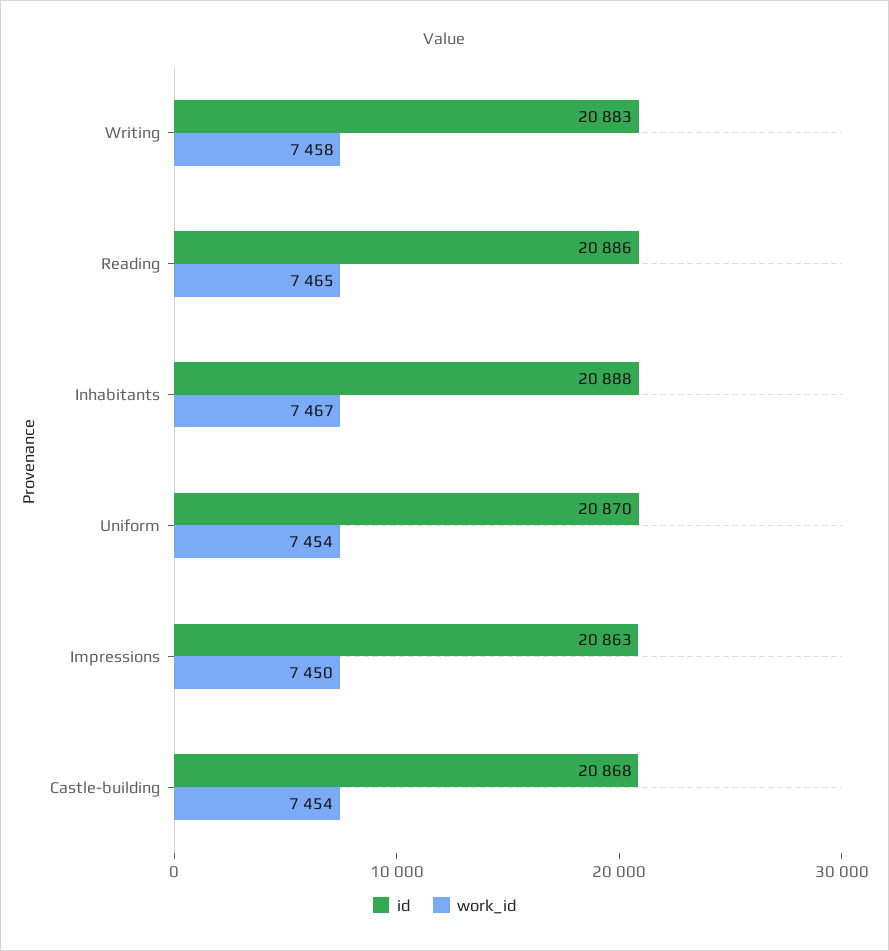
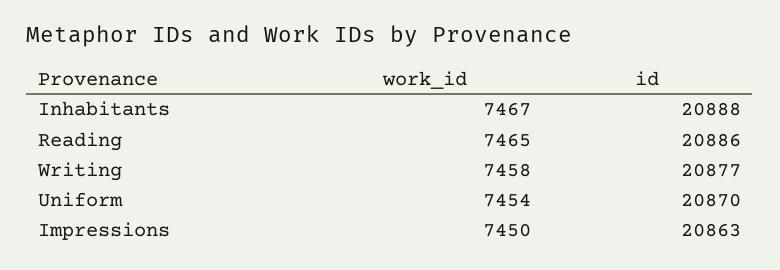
id, Writing: 20883 -> 20877
id, Castle-building: 20868 -> none
work_id, Castle-building: 7454 -> none

